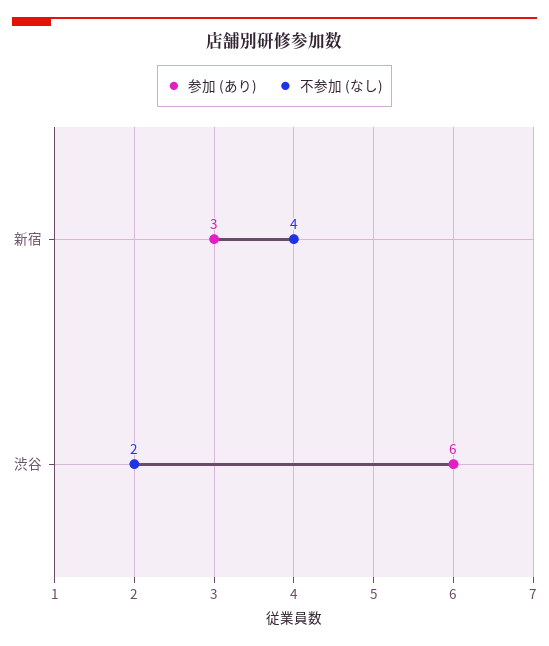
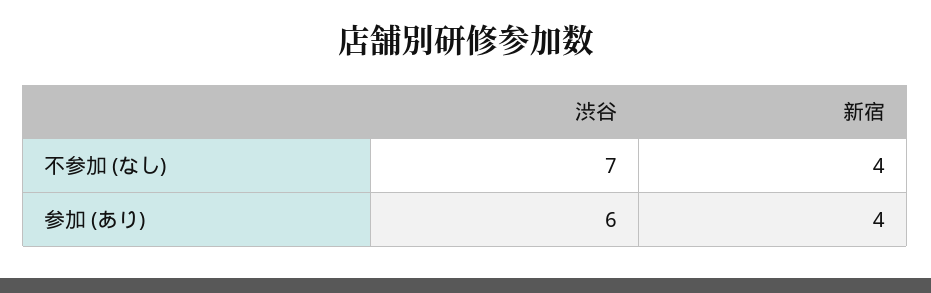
参加 (あり), 新宿: 3 -> 4
不参加 (なし), 渋谷: 2 -> 7

